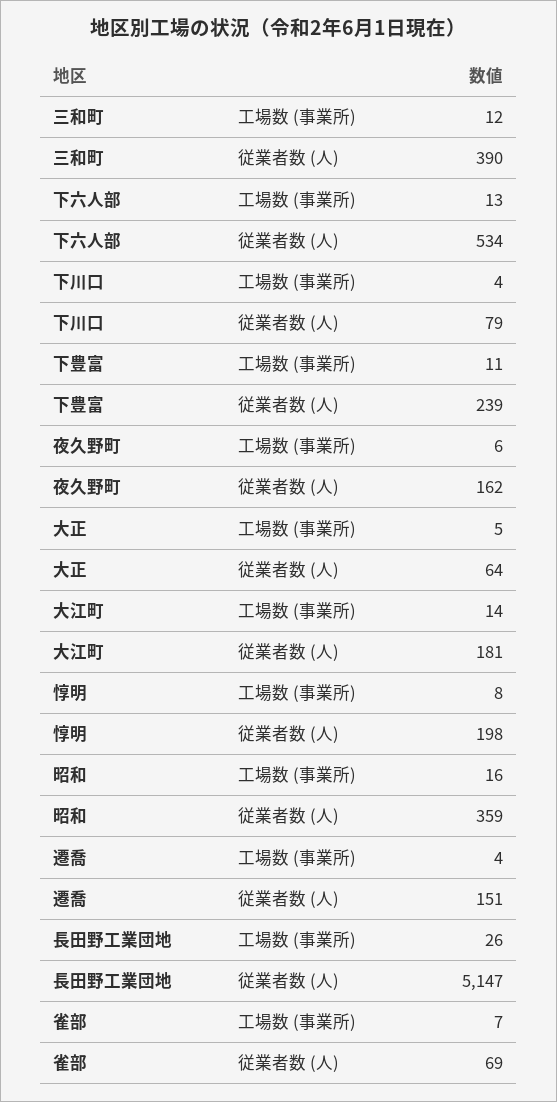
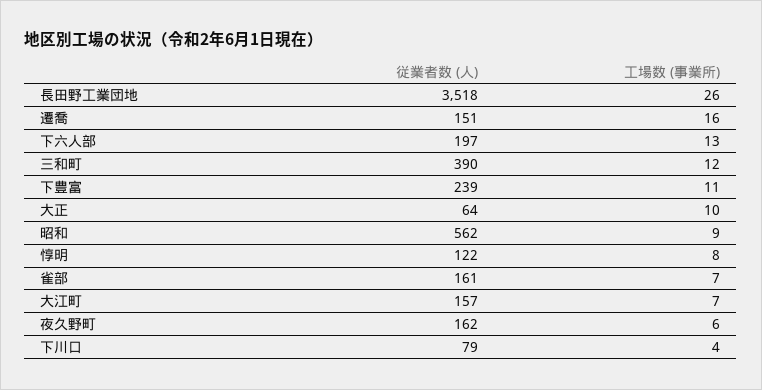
下六人部, 従業者数 (人): 534 -> 197
大正, 工場数 (事業所): 5 -> 10
大江町, 工場数 (事業所): 14 -> 7
大江町, 従業者数 (人): 181 -> 157
惇明, 従業者数 (人): 198 -> 122
昭和, 工場数 (事業所): 16 -> 9
昭和, 従業者数 (人): 359 -> 562
遷喬, 工場数 (事業所): 4 -> 16
長田野工業団地, 従業者数 (人): 5147 -> 3518
雀部, 従業者数 (人): 69 -> 161

